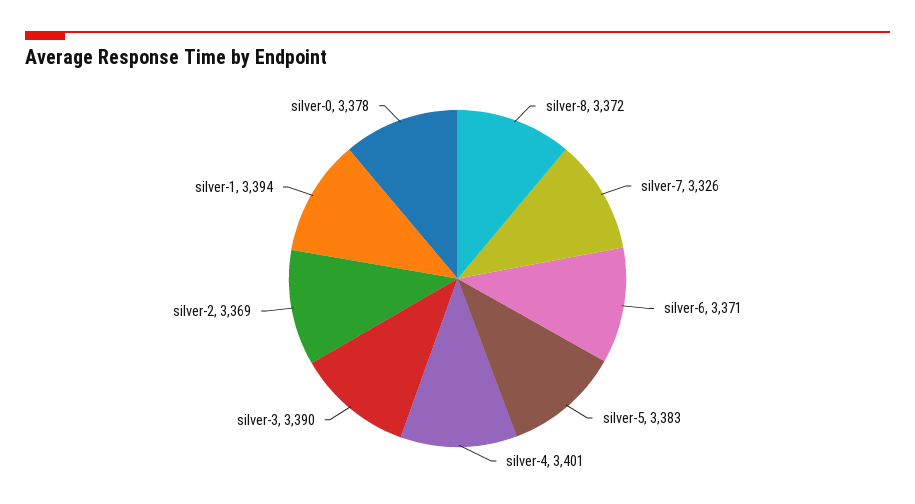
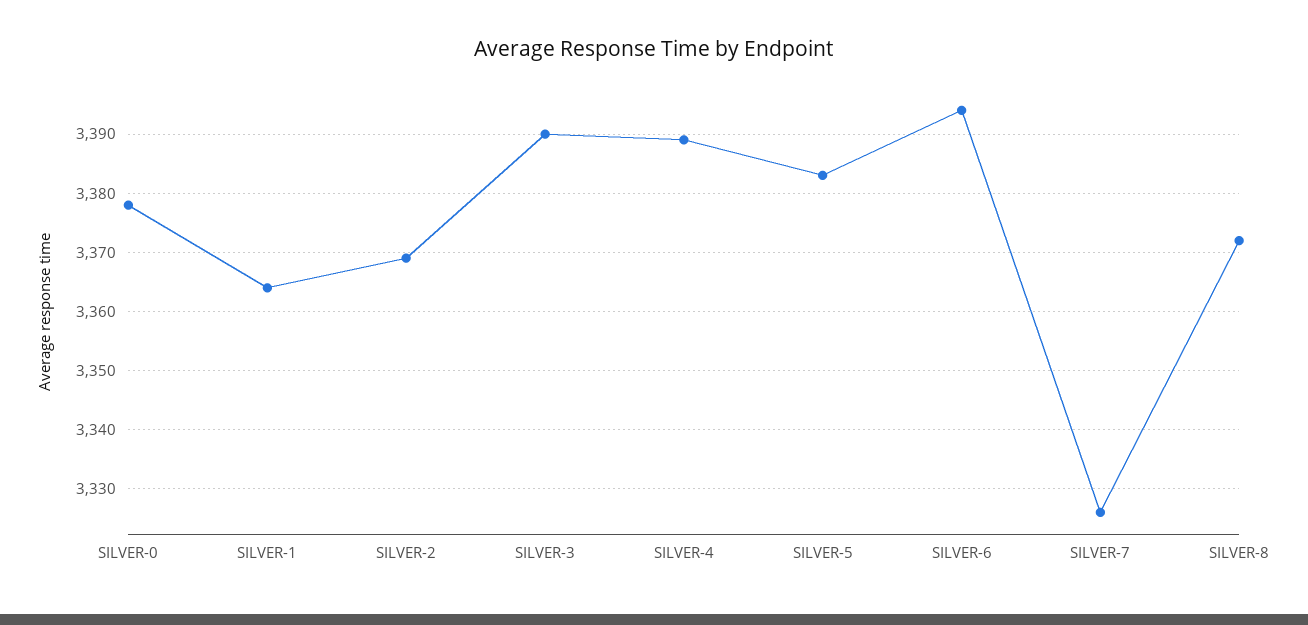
silver-6: 3371 -> 3395
silver-4: 3401 -> 3390
silver-1: 3394 -> 3365

